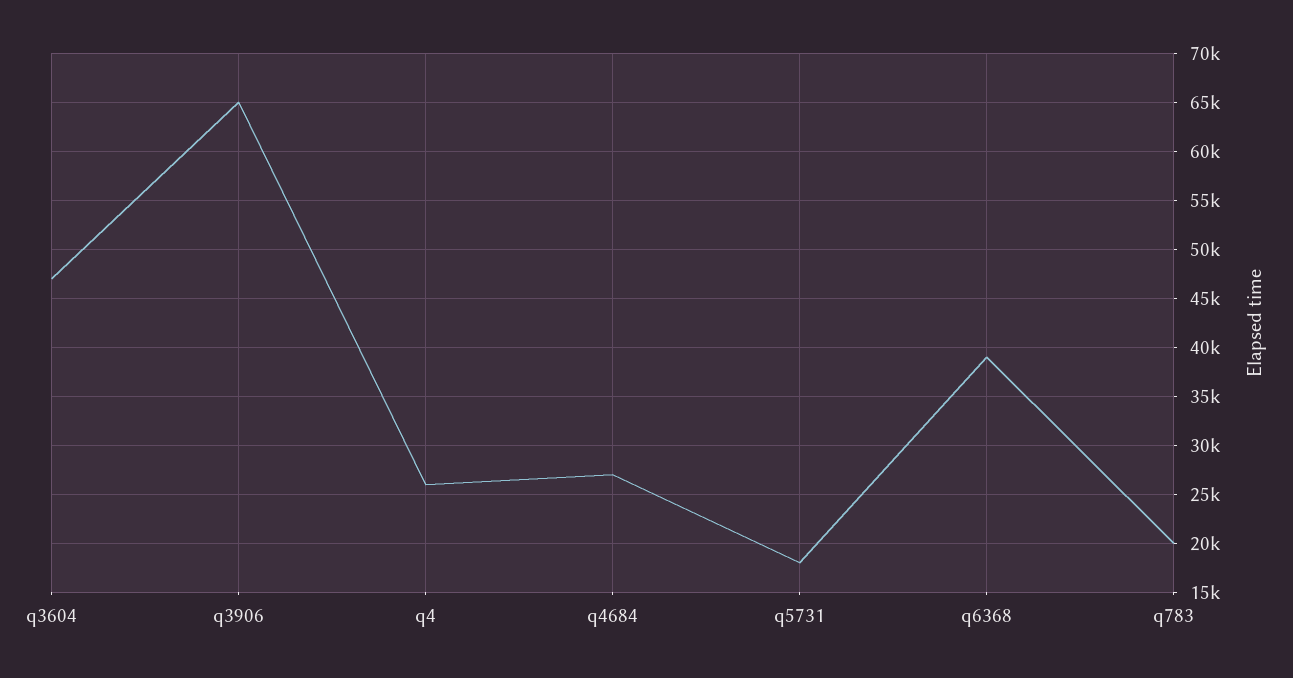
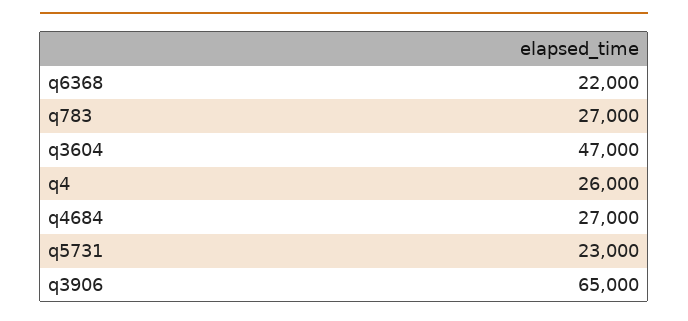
q5731: 18000 -> 23000
q6368: 39000 -> 22000
q783: 20000 -> 27000

